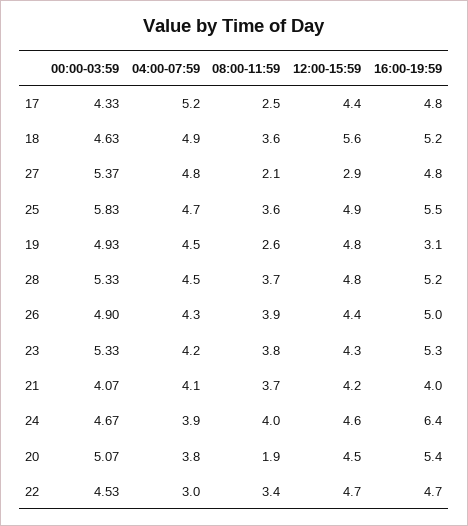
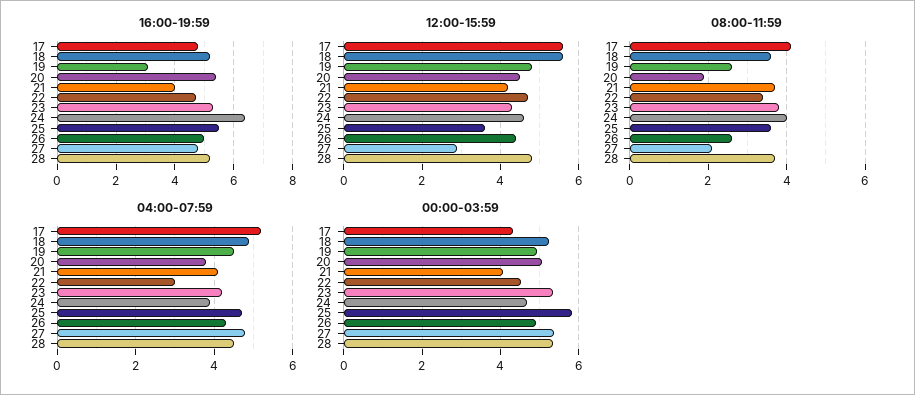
08:00-11:59, 17: 2.5 -> 4
12:00-15:59, 17: 4.4 -> 5.5
00:00-03:59, 18: 4.63 -> 5.2
12:00-15:59, 25: 4.9 -> 3.5
08:00-11:59, 26: 3.9 -> 2.5

